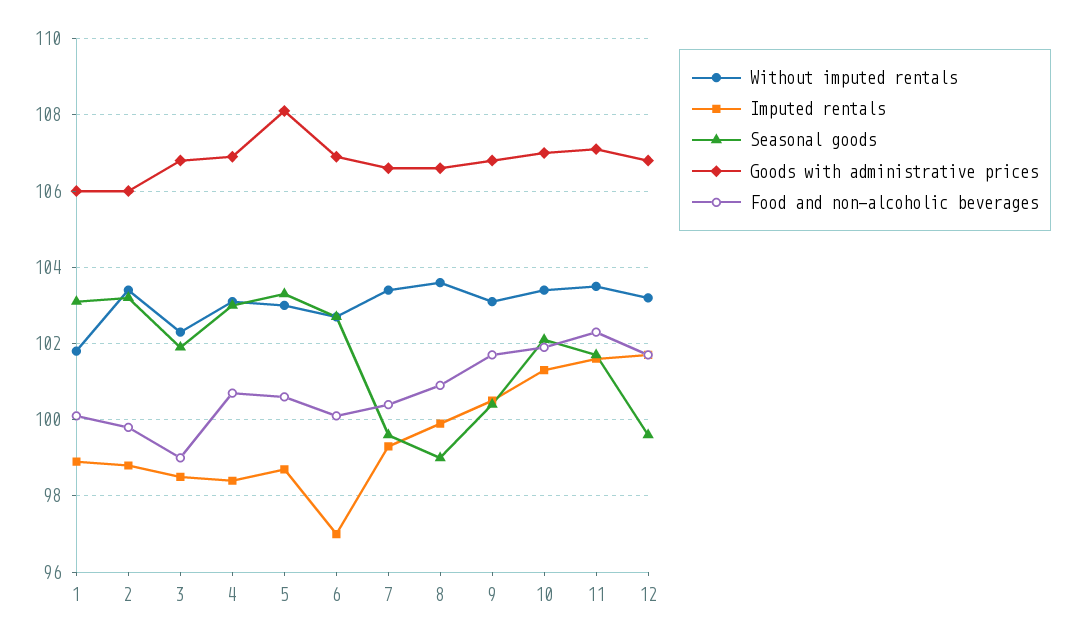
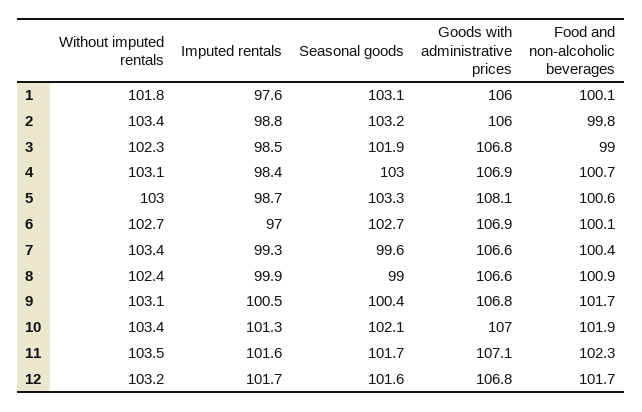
Imputed rentals, 1: 99 -> 97.6
Without imputed rentals, 8: 103.5 -> 102.4
Seasonal goods, 12: 99.5 -> 101.6

